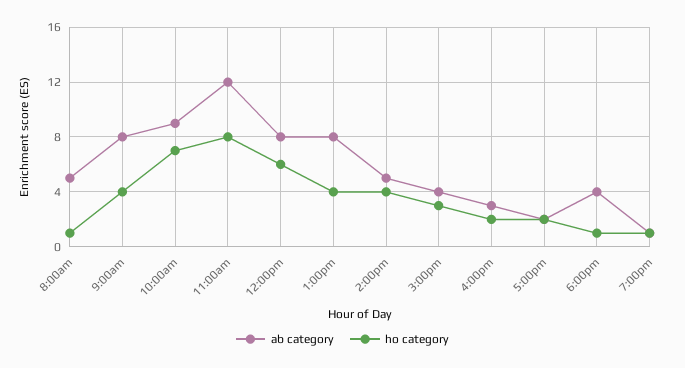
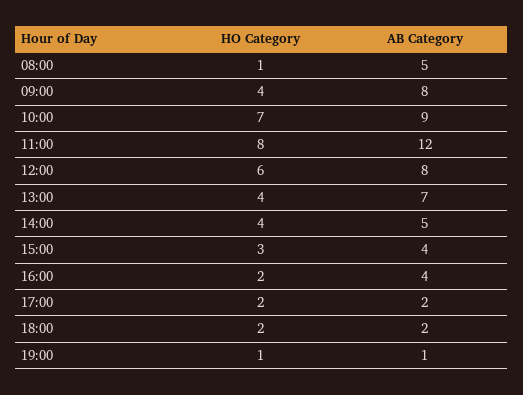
ab category, 1:00pm: 8 -> 7
ab category, 4:00pm: 3 -> 4
ab category, 6:00pm: 4 -> 2
ho category, 6:00pm: 1 -> 2

